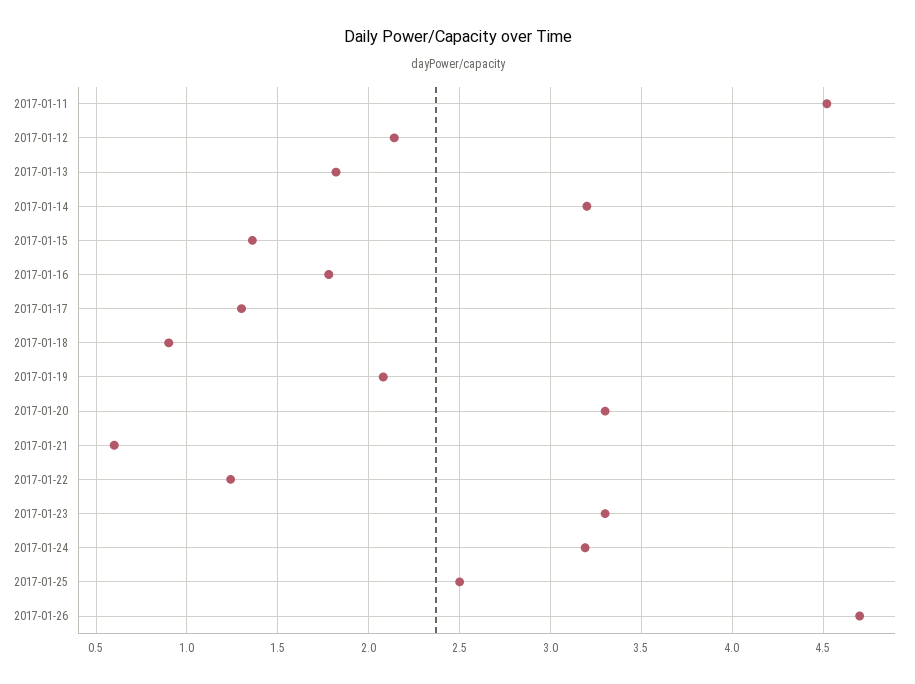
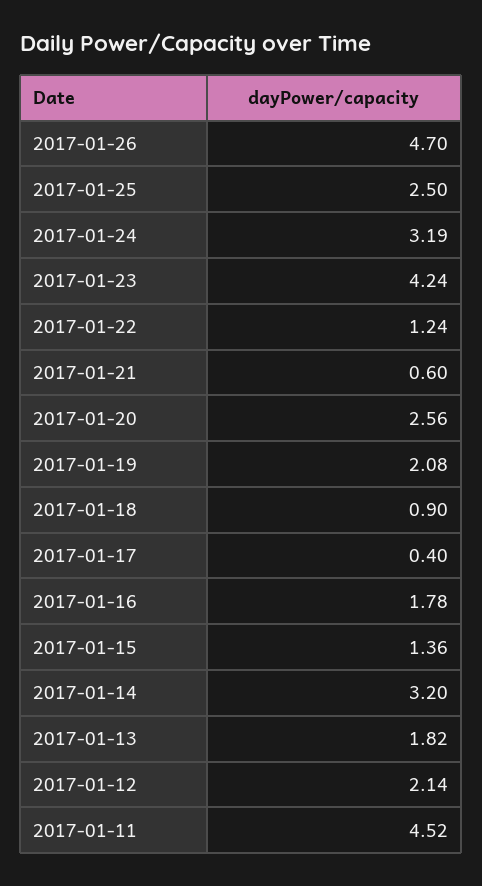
2017-01-17: 1.3 -> 0.4
2017-01-20: 3.3 -> 2.56
2017-01-23: 3.3 -> 4.24

